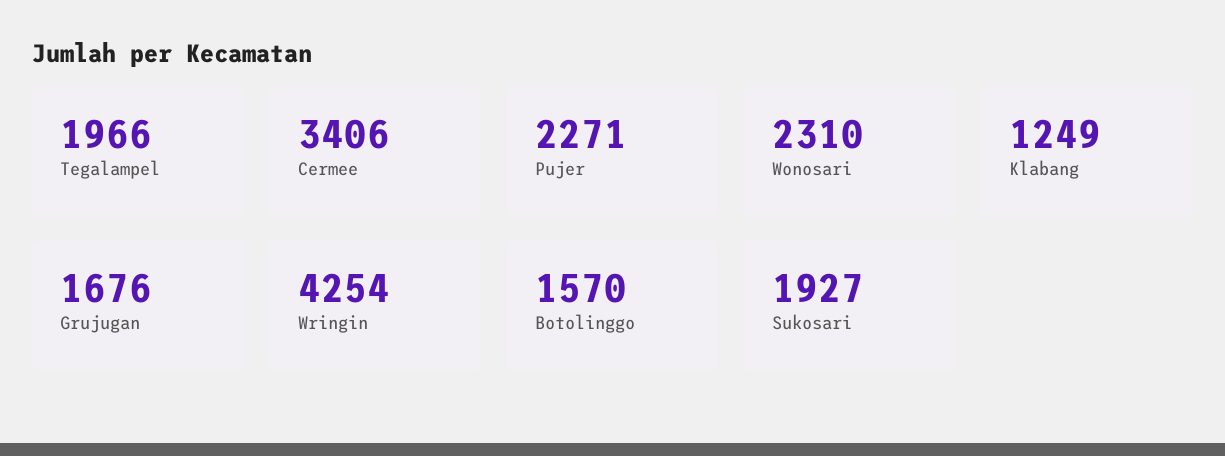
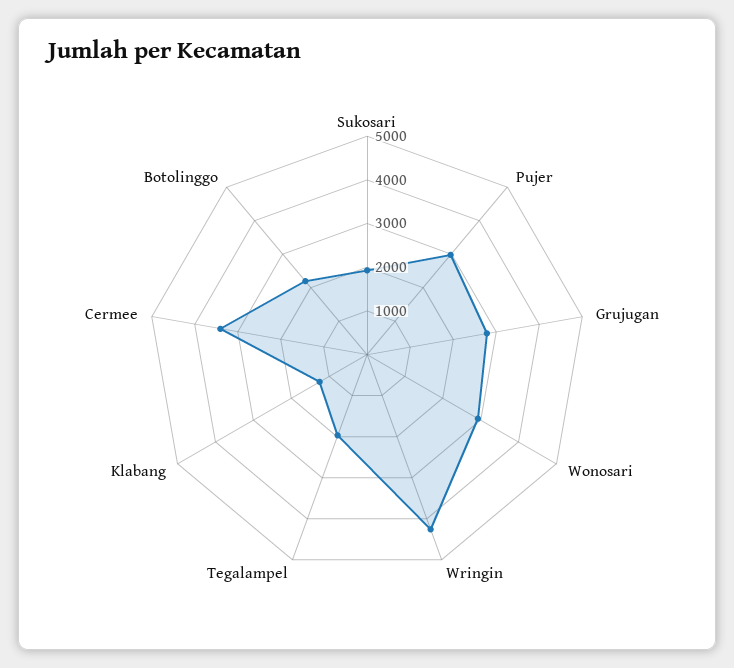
Pujer: 2271 -> 3000
Wonosari: 2310 -> 3000
Grujugan: 1676 -> 2800
Botolinggo: 1570 -> 2200

